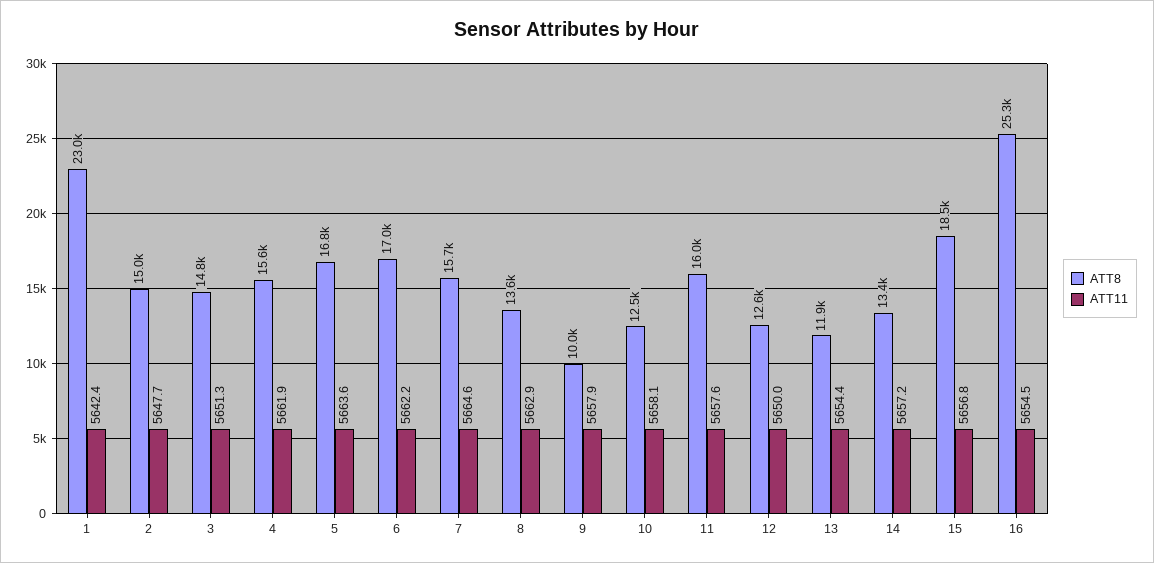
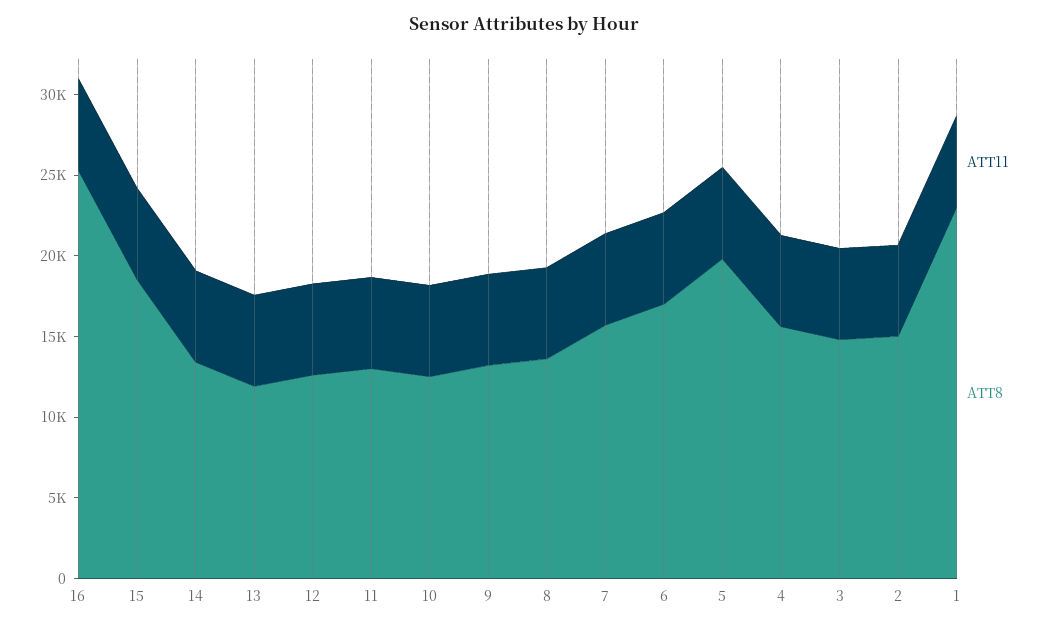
ATT8, 5: 16800 -> 20000
ATT8, 9: 10000 -> 13000
ATT8, 11: 16000 -> 13000

